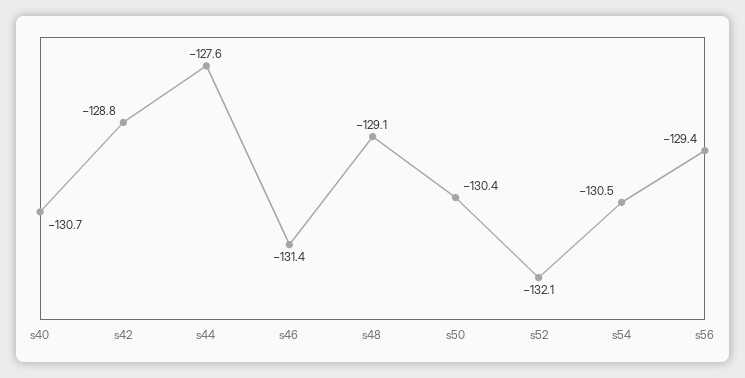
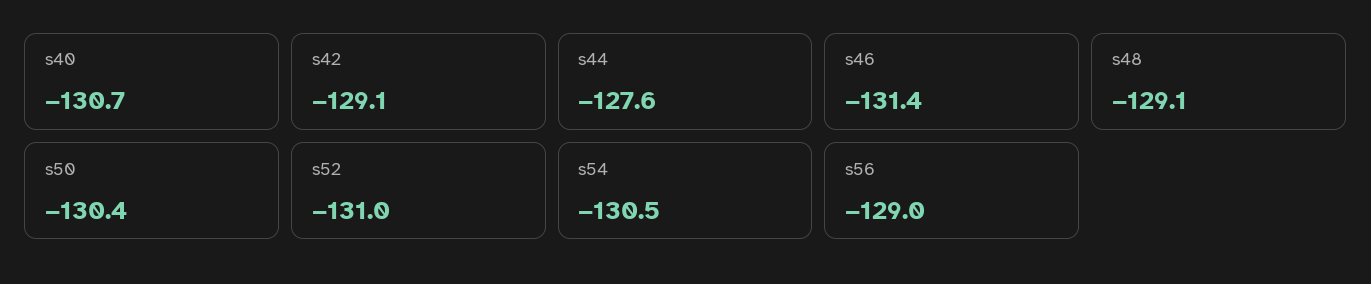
s42: -128.8 -> -129.1
s52: -132.1 -> -131
s56: -129.4 -> -129

